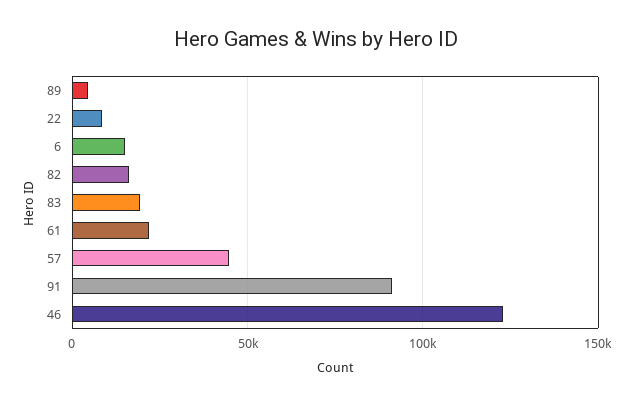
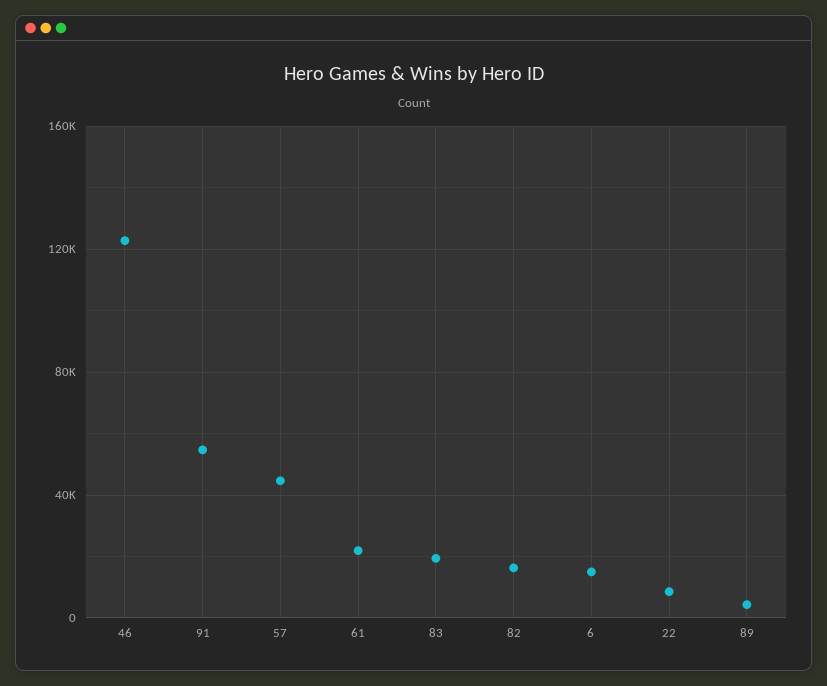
91: 90000 -> 55000

